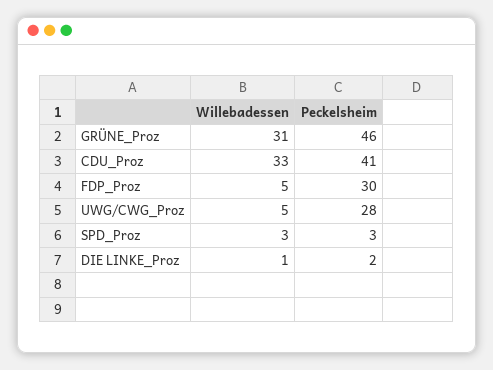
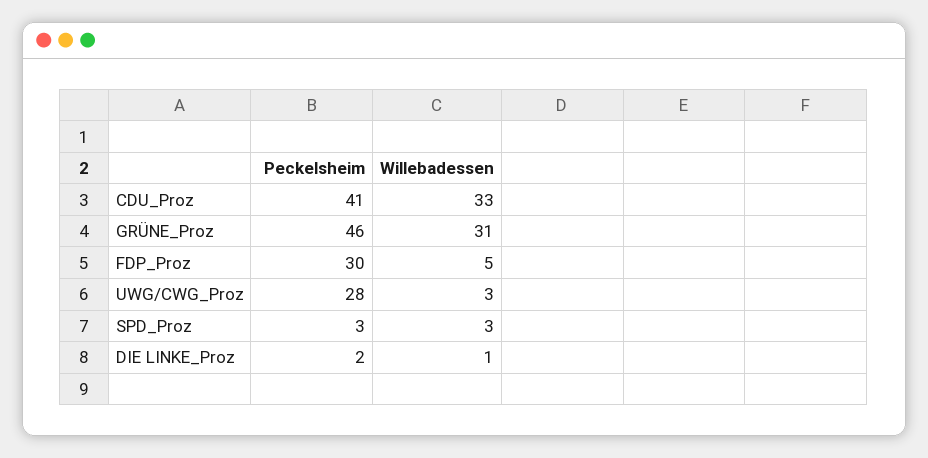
Willebadessen, UWG/CWG_Proz: 5 -> 3

